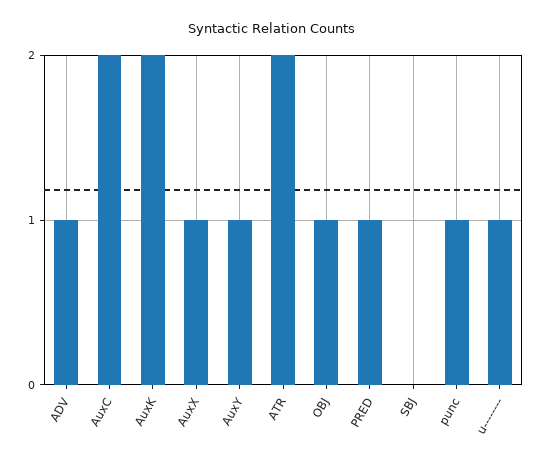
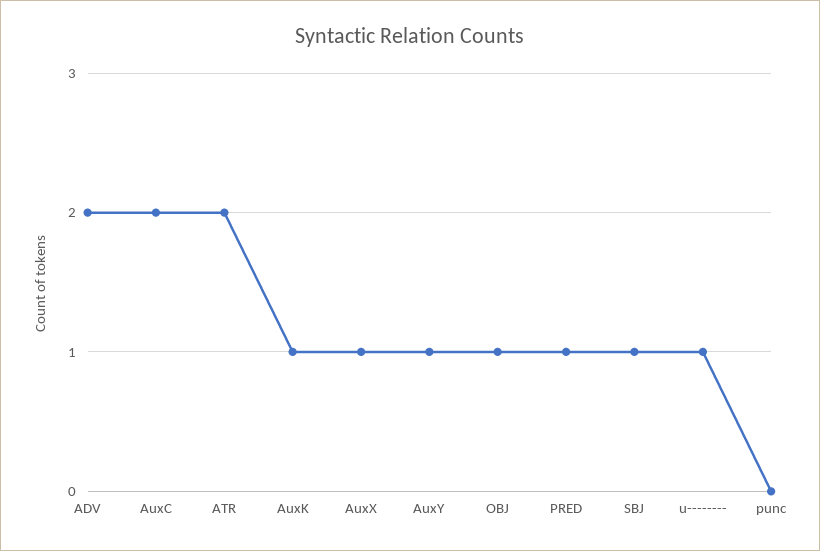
ADV: 1 -> 2
AuxK: 2 -> 1
SBJ: 0 -> 1
punc: 1 -> 0

